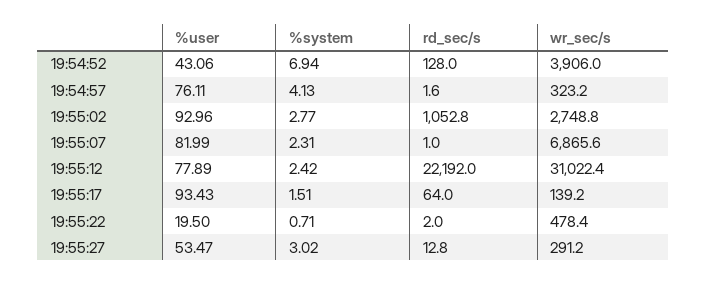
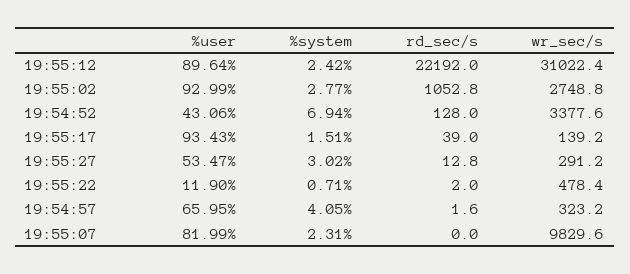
wr_sec/s, 19:54:52: 3906 -> 3377.6
%user, 19:54:57: 76.11 -> 65.95
%system, 19:54:57: 4.13 -> 4.05
%user, 19:55:02: 92.96 -> 92.99
rd_sec/s, 19:55:07: 1 -> 0
wr_sec/s, 19:55:07: 6865.6 -> 9829.6
%user, 19:55:12: 77.89 -> 89.64
rd_sec/s, 19:55:17: 64 -> 39
%user, 19:55:22: 19.5 -> 11.9

